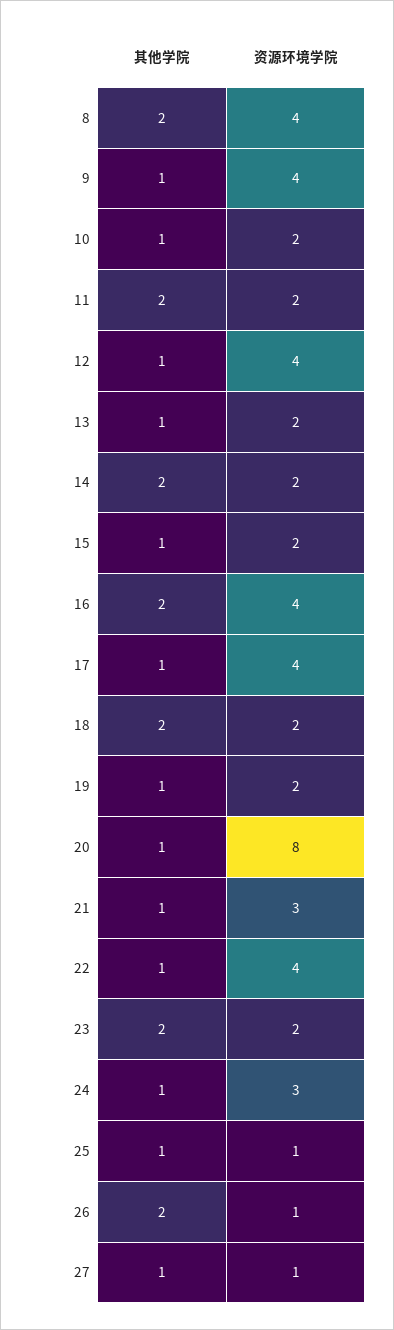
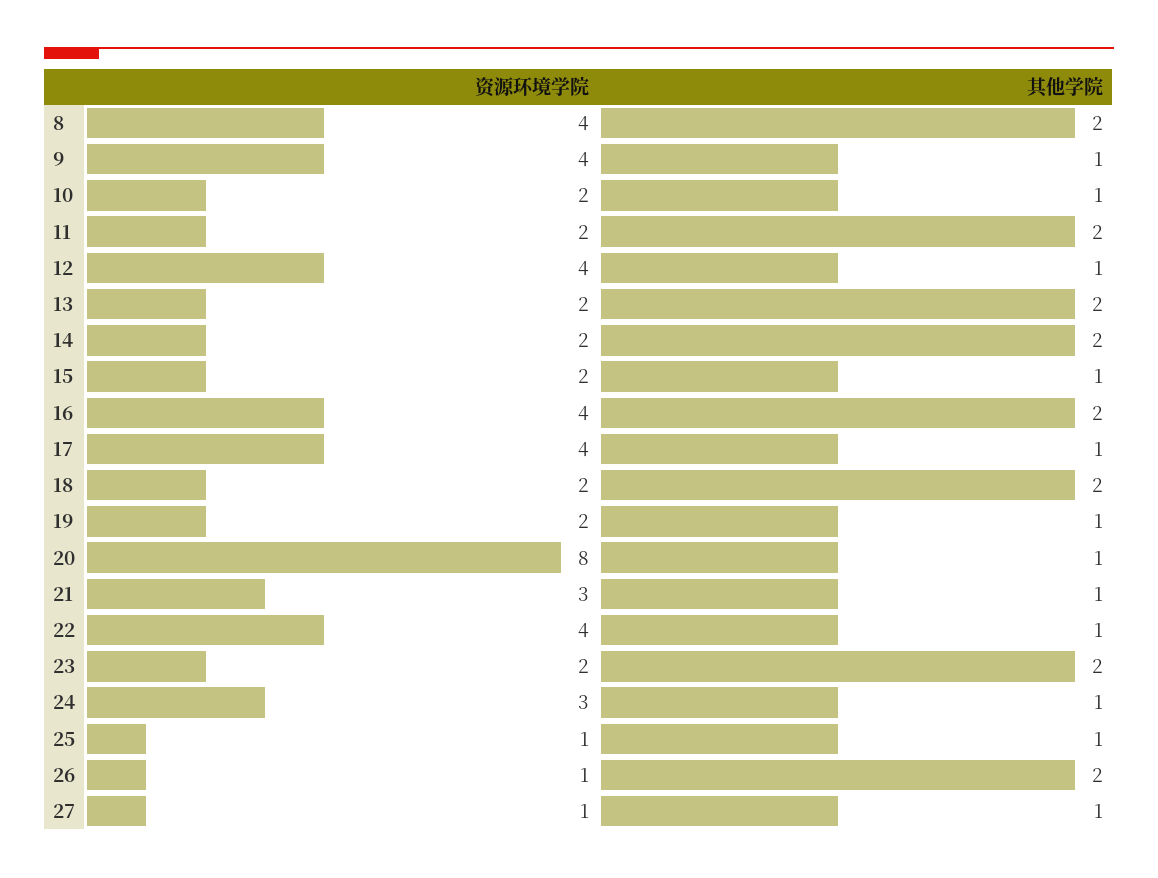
其他学院, 13: 1 -> 2

